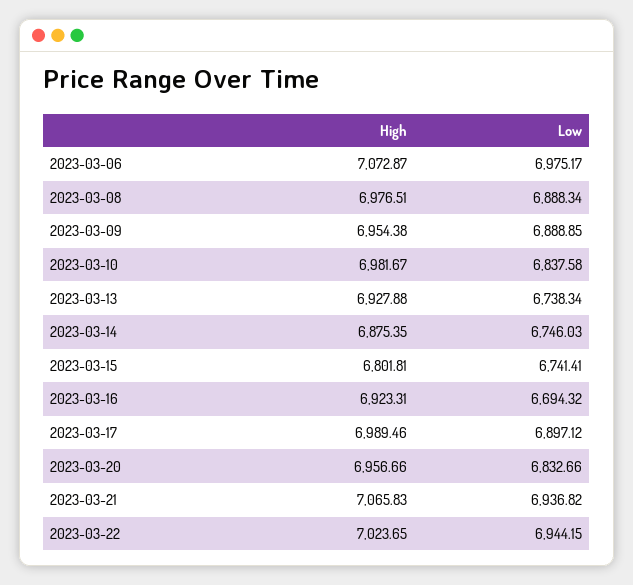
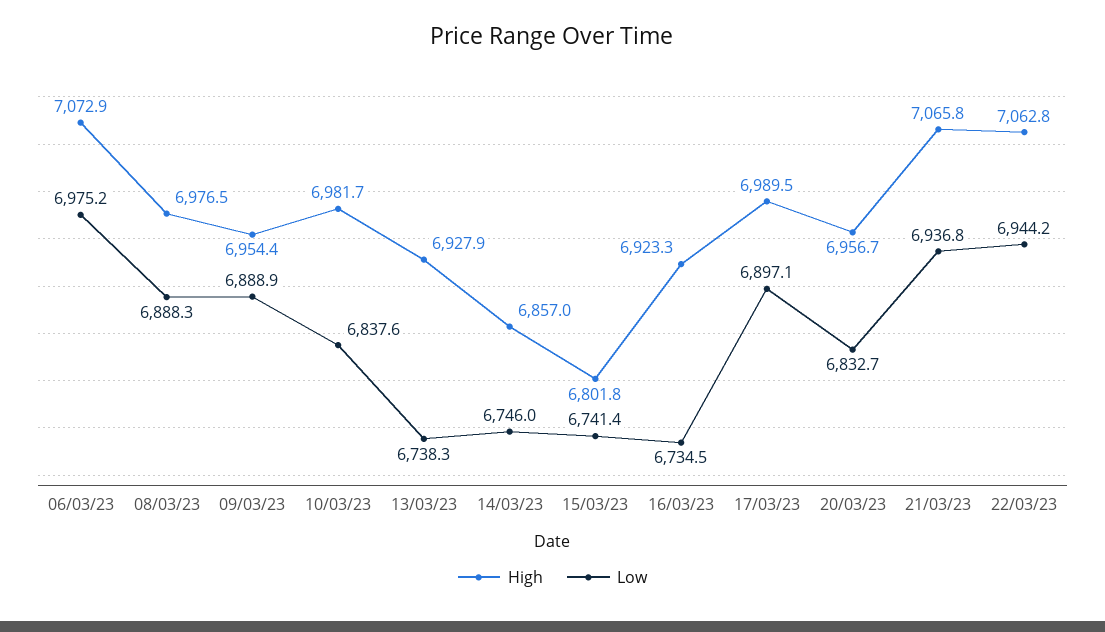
High, 2023-03-14: 6875.35 -> 6857
Low, 2023-03-16: 6694.32 -> 6734.5
High, 2023-03-22: 7023.65 -> 7062.8

